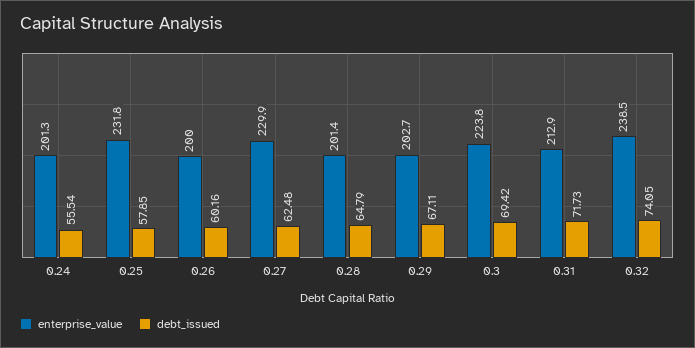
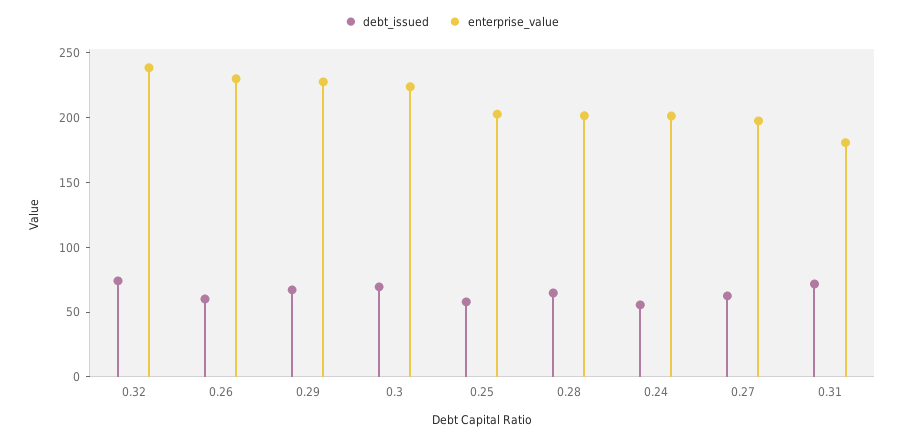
enterprise_value, 0.25: 231.8 -> 200
enterprise_value, 0.26: 200 -> 230
enterprise_value, 0.27: 229.9 -> 200
enterprise_value, 0.29: 202.7 -> 230
enterprise_value, 0.31: 212.9 -> 180

